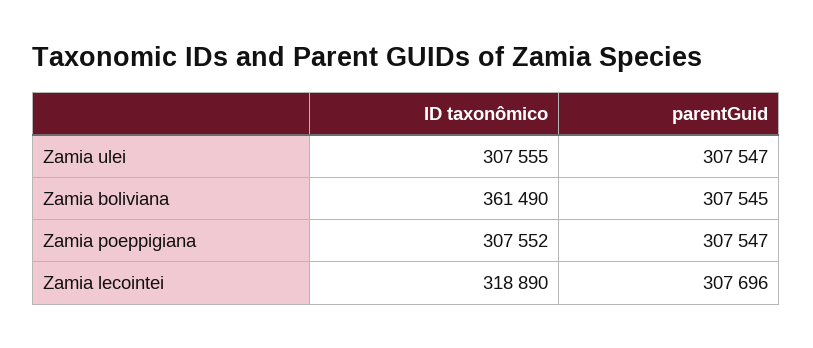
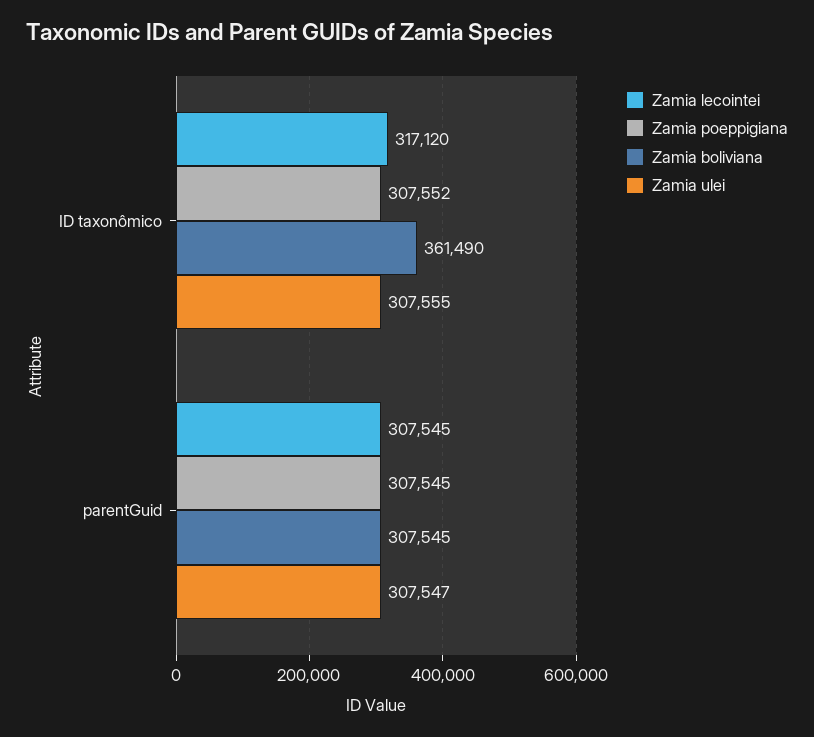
Zamia poeppigiana, parentGuid: 307547 -> 307545
Zamia lecointei, ID taxonômico: 318890 -> 317120
Zamia lecointei, parentGuid: 307696 -> 307545

